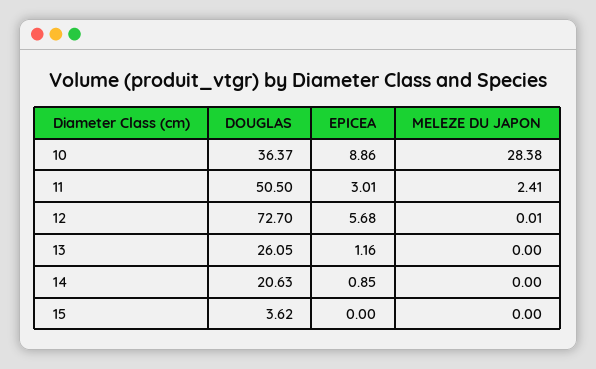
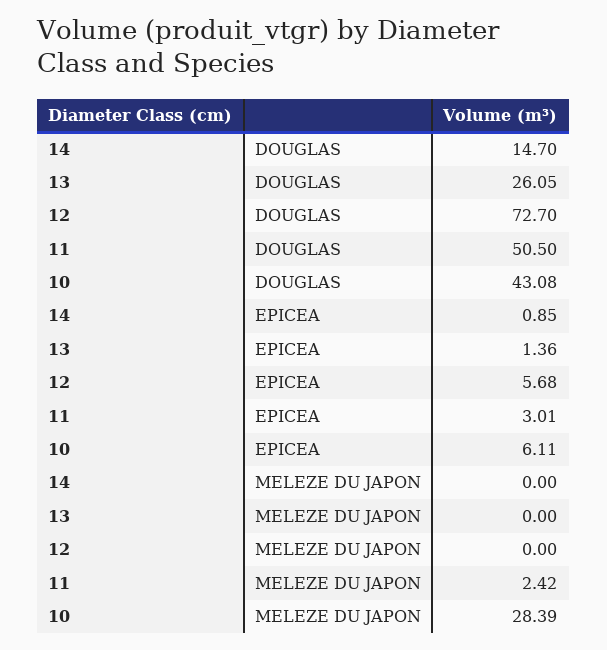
DOUGLAS, 10: 36.37 -> 43.08
EPICEA, 10: 8.86 -> 6.11
MELEZE DU JAPON, 10: 28.38 -> 28.39
MELEZE DU JAPON, 11: 2.41 -> 2.42
MELEZE DU JAPON, 12: 0.01 -> 0
EPICEA, 13: 1.16 -> 1.36
DOUGLAS, 14: 20.63 -> 14.7
DOUGLAS, 15: 3.62 -> none
EPICEA, 15: 0 -> none
MELEZE DU JAPON, 15: 0 -> none

